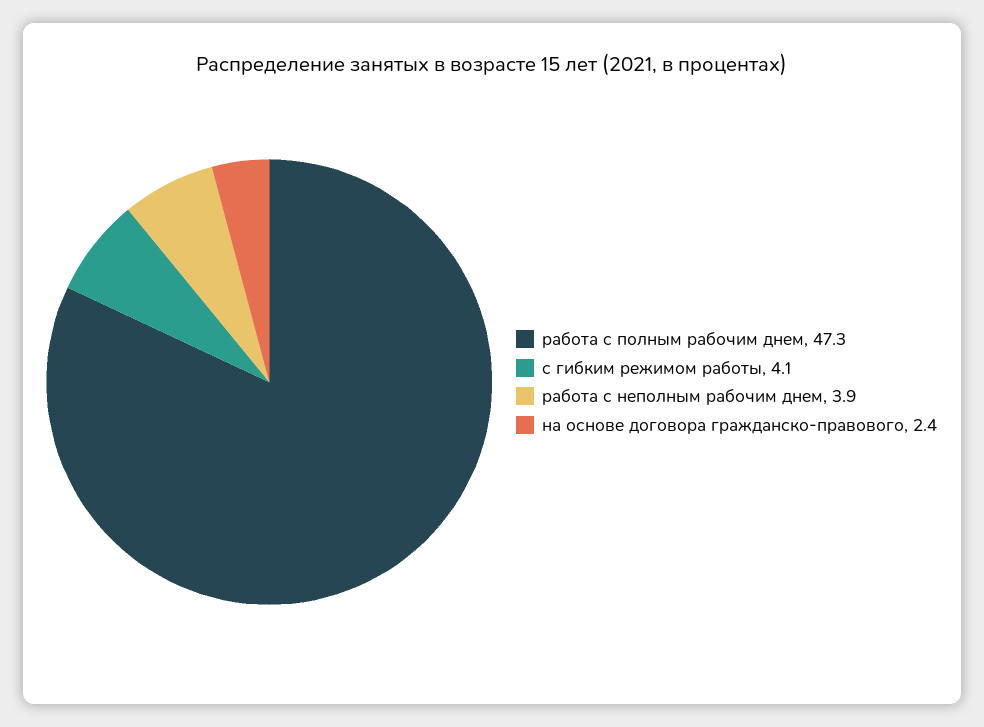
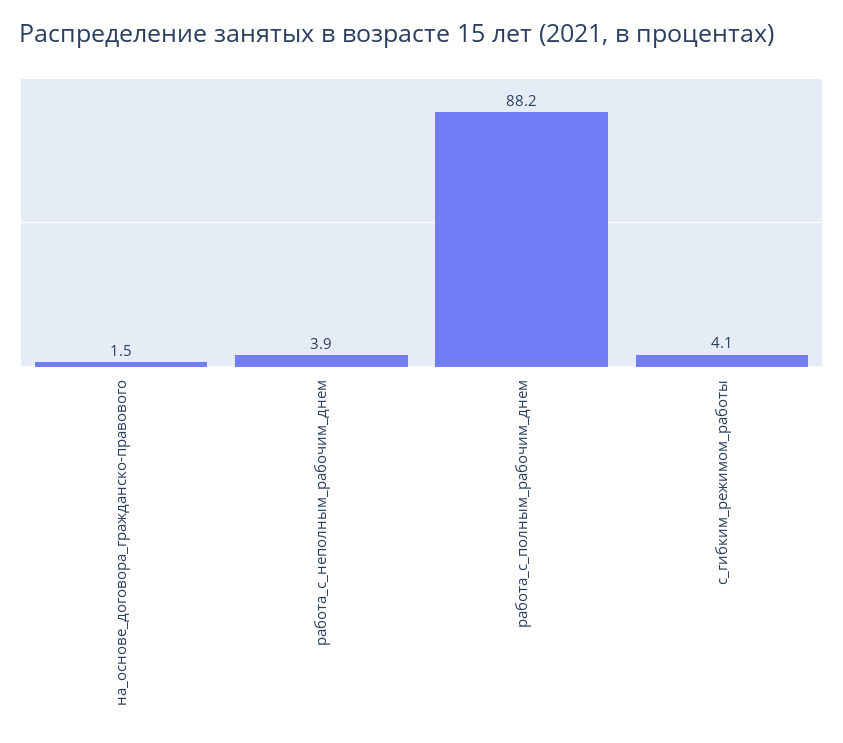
работа с полным рабочим днем: 47.3 -> 88.2
на основе договора гражданско-правового: 2.4 -> 1.5

